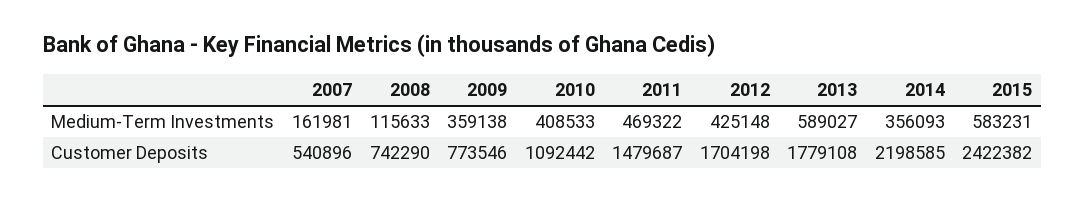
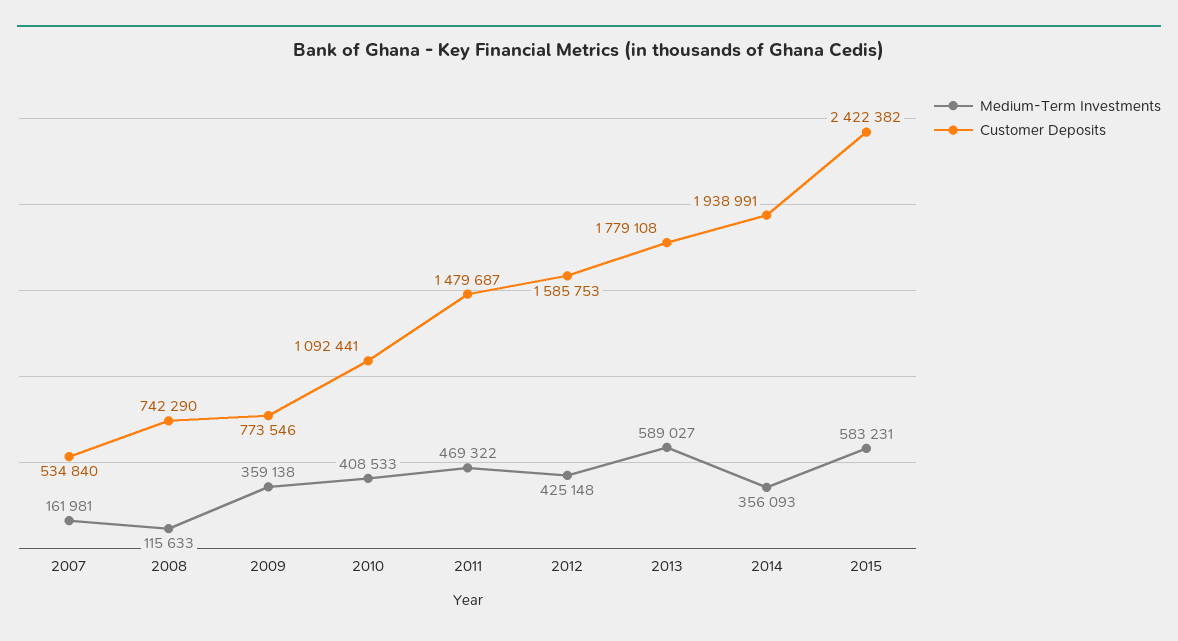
Customer Deposits, 2007: 540896 -> 534840
Customer Deposits, 2010: 1092442 -> 1092441
Customer Deposits, 2012: 1704198 -> 1585753
Customer Deposits, 2014: 2198585 -> 1938991

